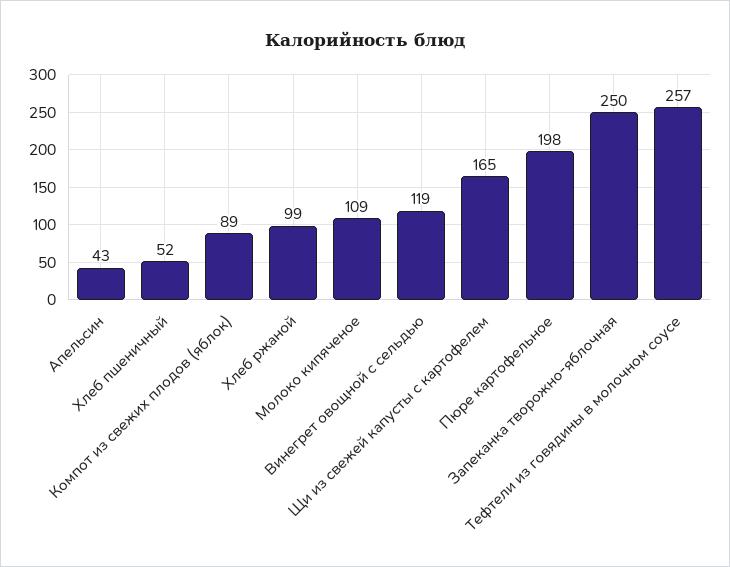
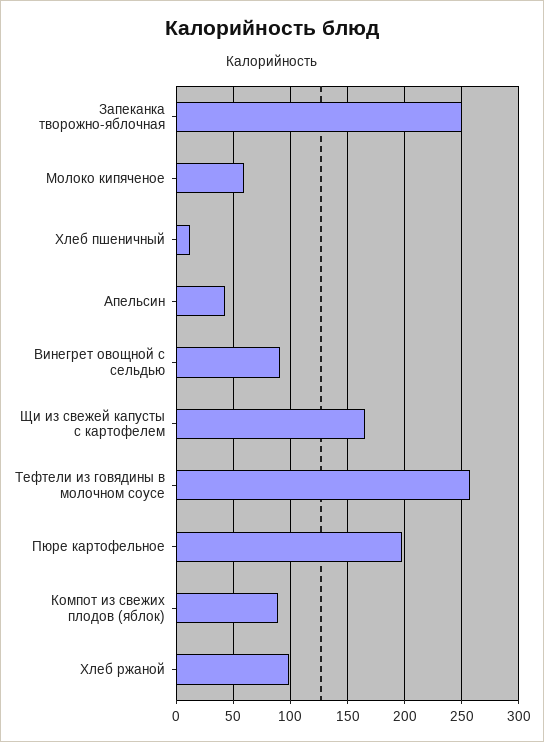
Хлеб пшеничный: 52 -> 10
Молоко кипяченое: 109 -> 60
Винегрет овощной с сельдью: 119 -> 90

